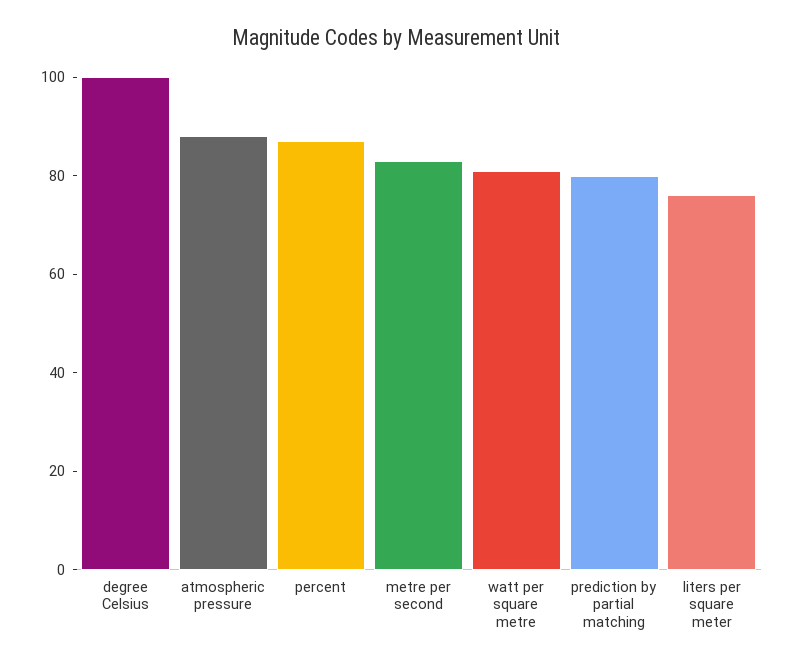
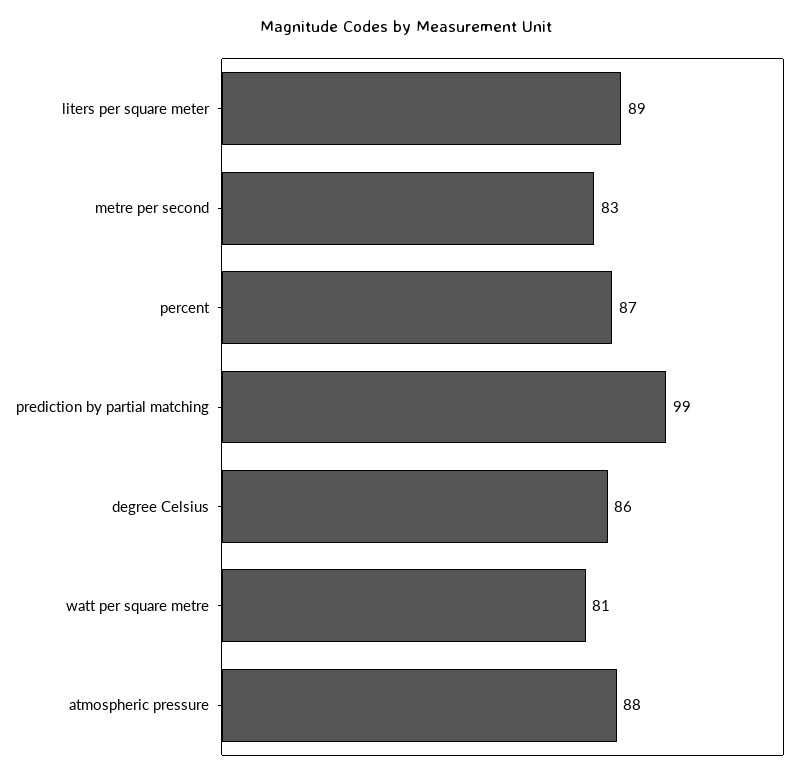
degree Celsius: 100 -> 86
prediction by partial matching: 80 -> 99
liters per square meter: 75 -> 89

